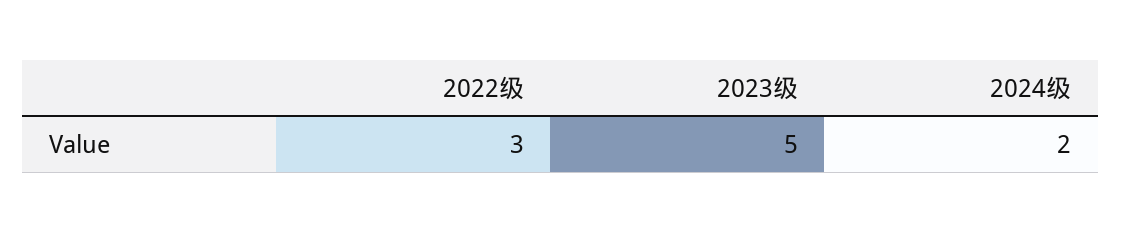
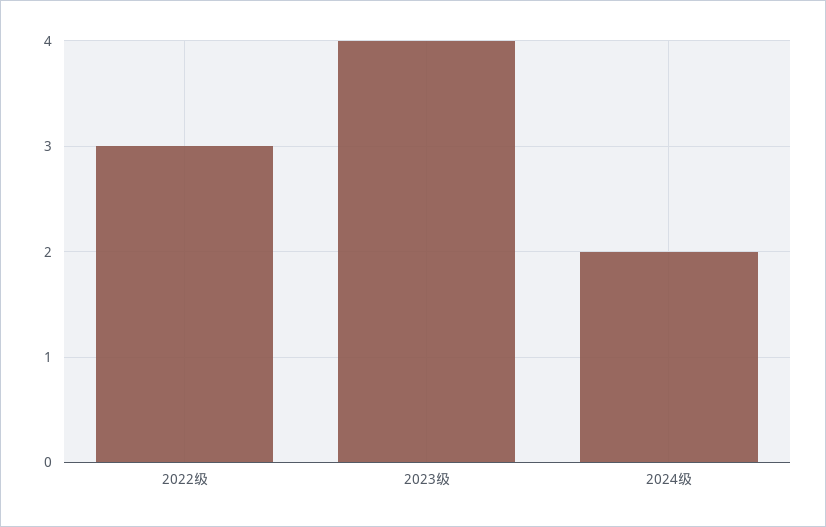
2023级: 5 -> 4

